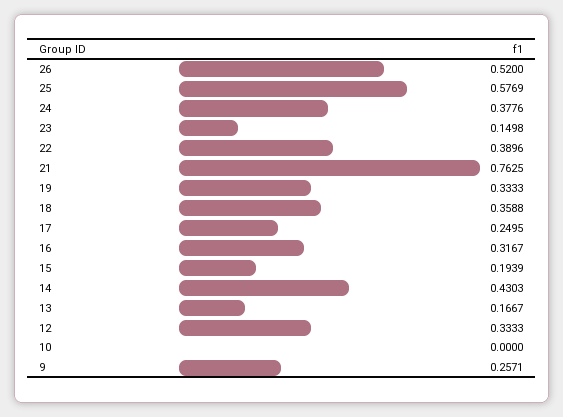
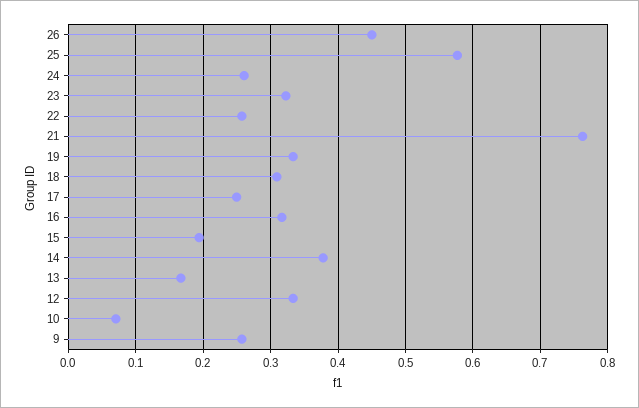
26: 0.52 -> 0.45
24: 0.3776 -> 0.26
23: 0.1498 -> 0.32
22: 0.3896 -> 0.26
18: 0.3588 -> 0.31
14: 0.4303 -> 0.38
10: 0 -> 0.07

